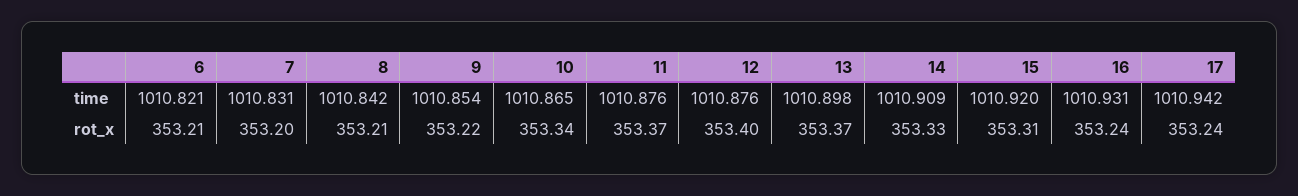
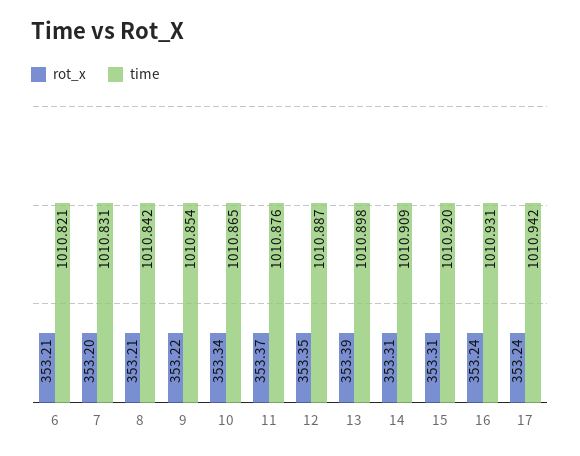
time, 12: 1010.876 -> 1010.887
rot_x, 12: 353.4 -> 353.35
rot_x, 13: 353.37 -> 353.39
rot_x, 14: 353.33 -> 353.31

